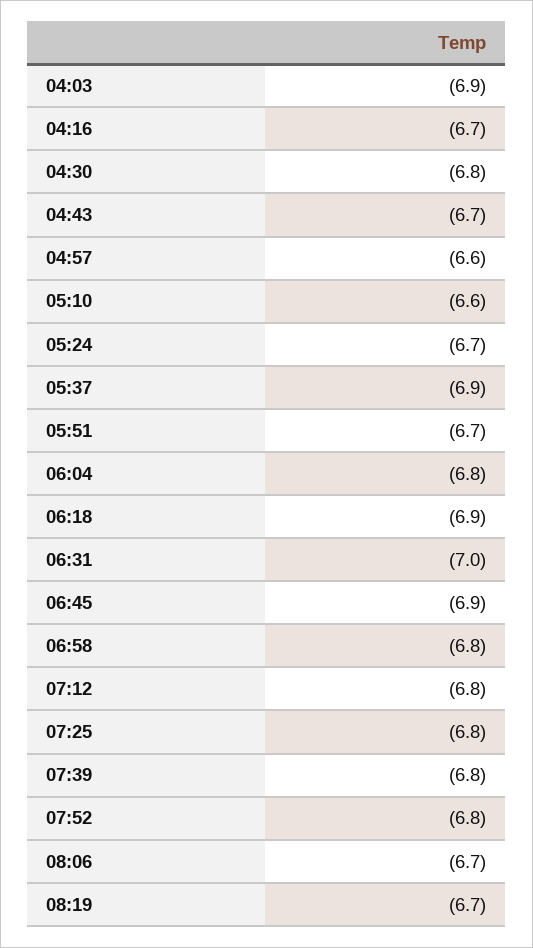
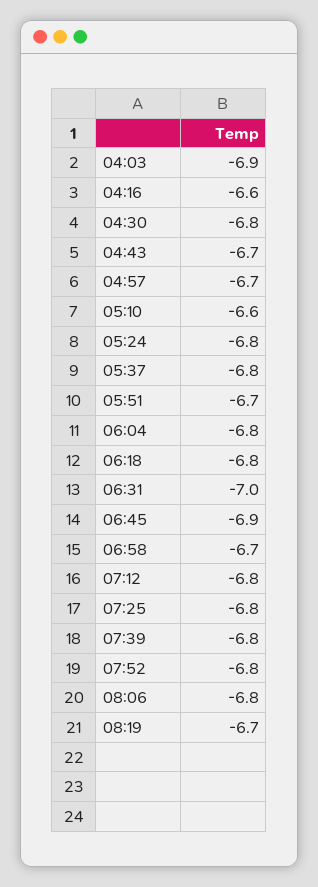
04:16: -6.7 -> -6.6
04:57: -6.6 -> -6.7
05:24: -6.7 -> -6.8
05:37: -6.9 -> -6.8
06:18: -6.9 -> -6.8
06:58: -6.8 -> -6.7
08:06: -6.7 -> -6.8

